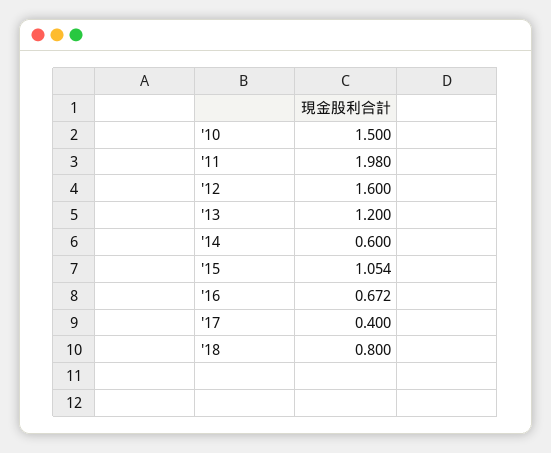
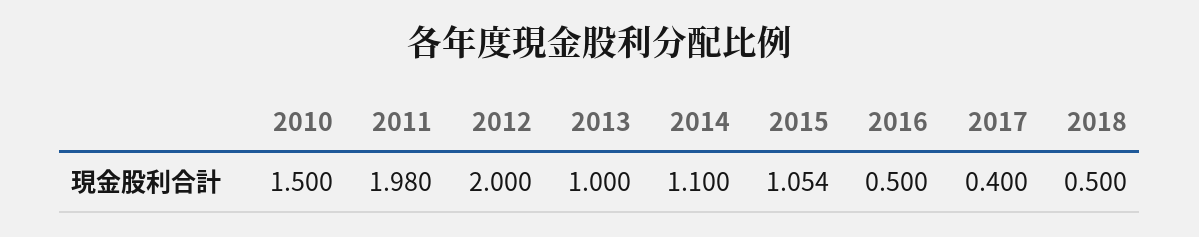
'12: 1.6 -> 2
'13: 1.2 -> 1
'14: 0.6 -> 1.1
'16: 0.672 -> 0.5
'18: 0.8 -> 0.5

